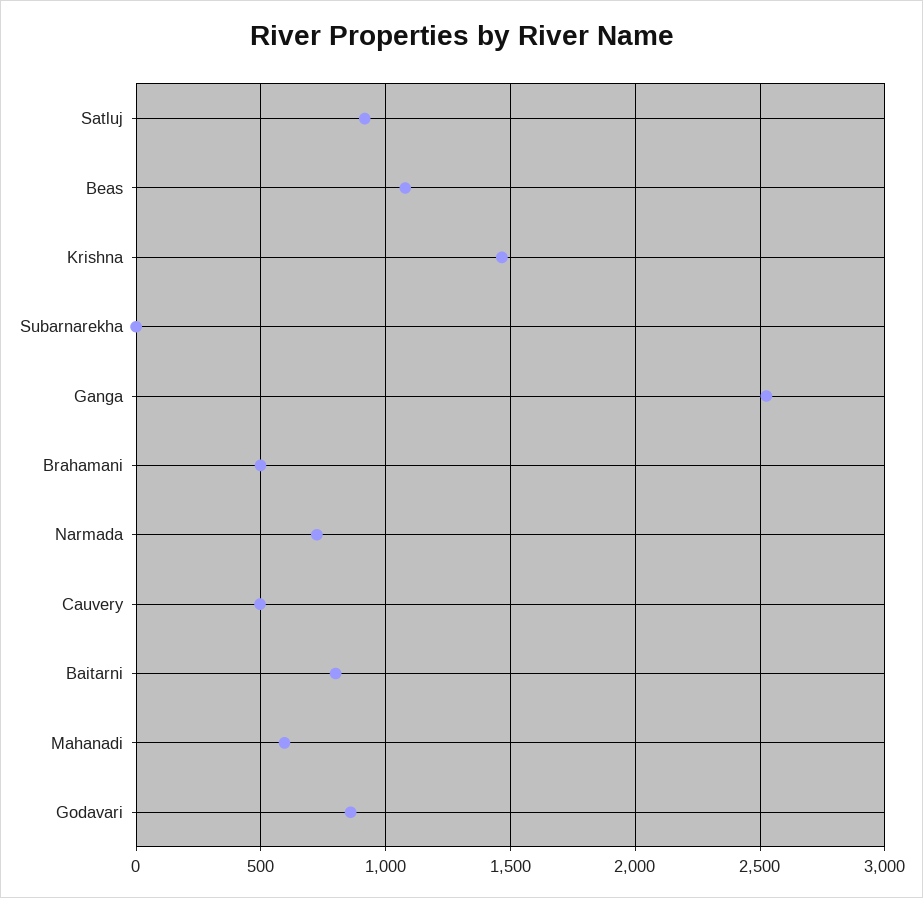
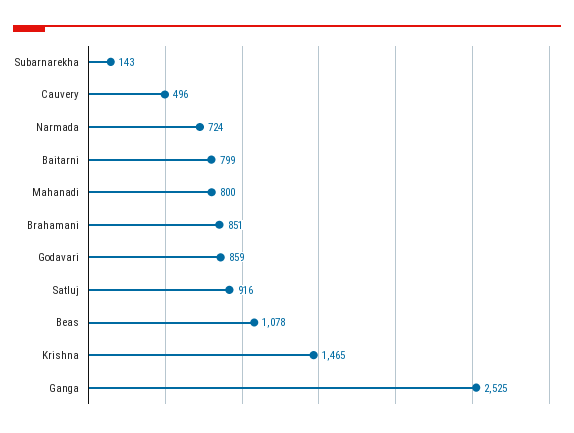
Subarnarekha: 0 -> 143
Brahamani: 500 -> 851
Mahanadi: 600 -> 800

